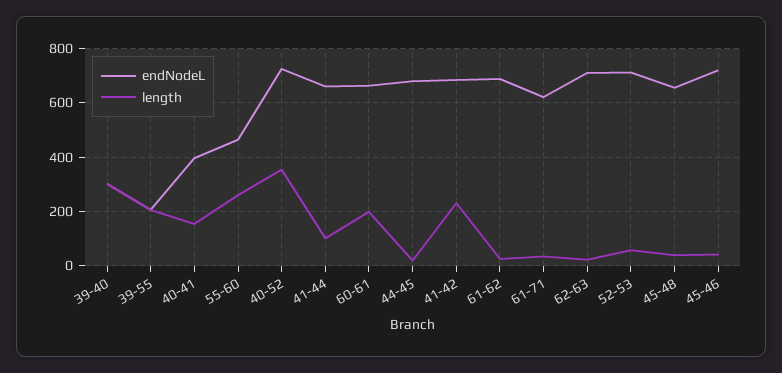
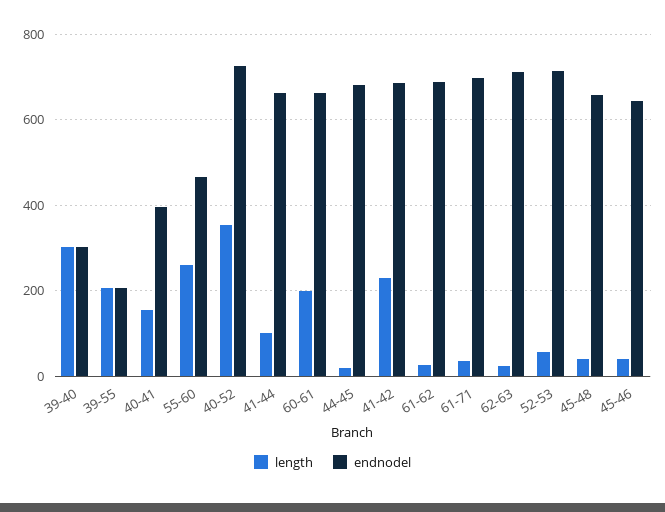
endNodeL, 61-71: 625 -> 700
endNodeL, 45-46: 725 -> 640

